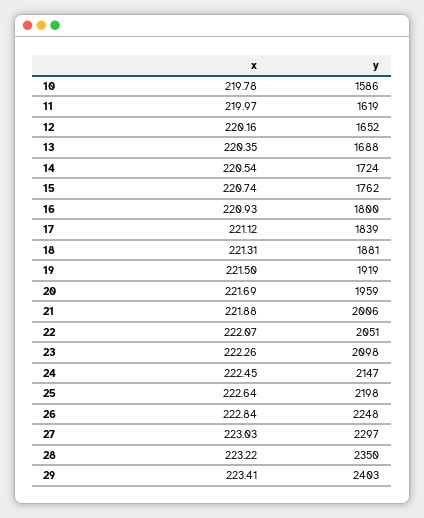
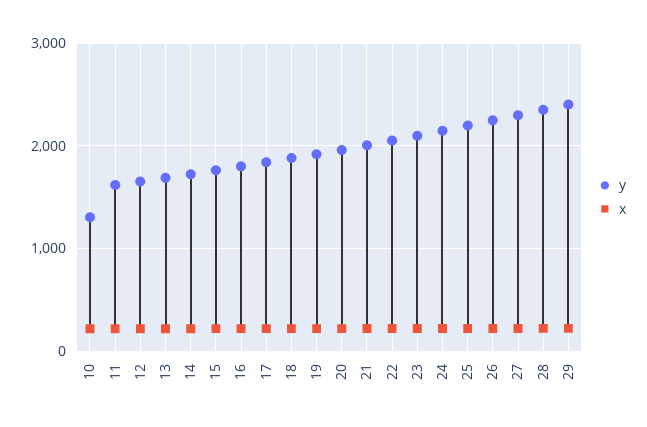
y, 10: 1586 -> 1300

